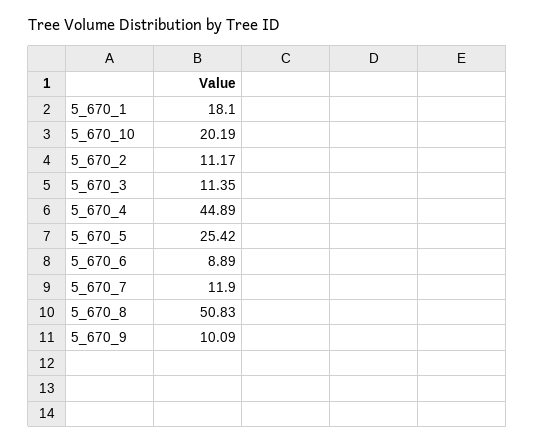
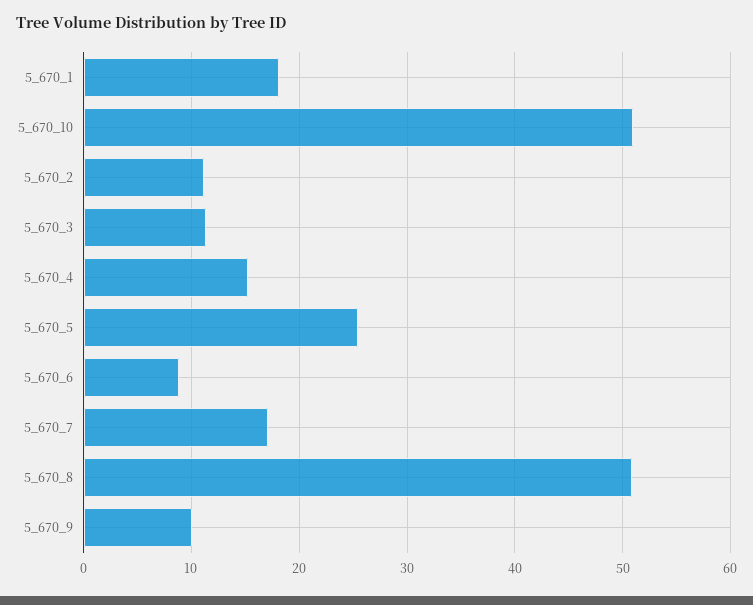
5_670_10: 20.19 -> 51
5_670_4: 44.89 -> 15
5_670_7: 11.9 -> 17

